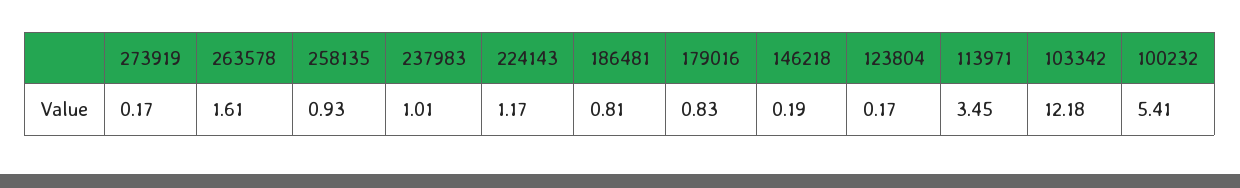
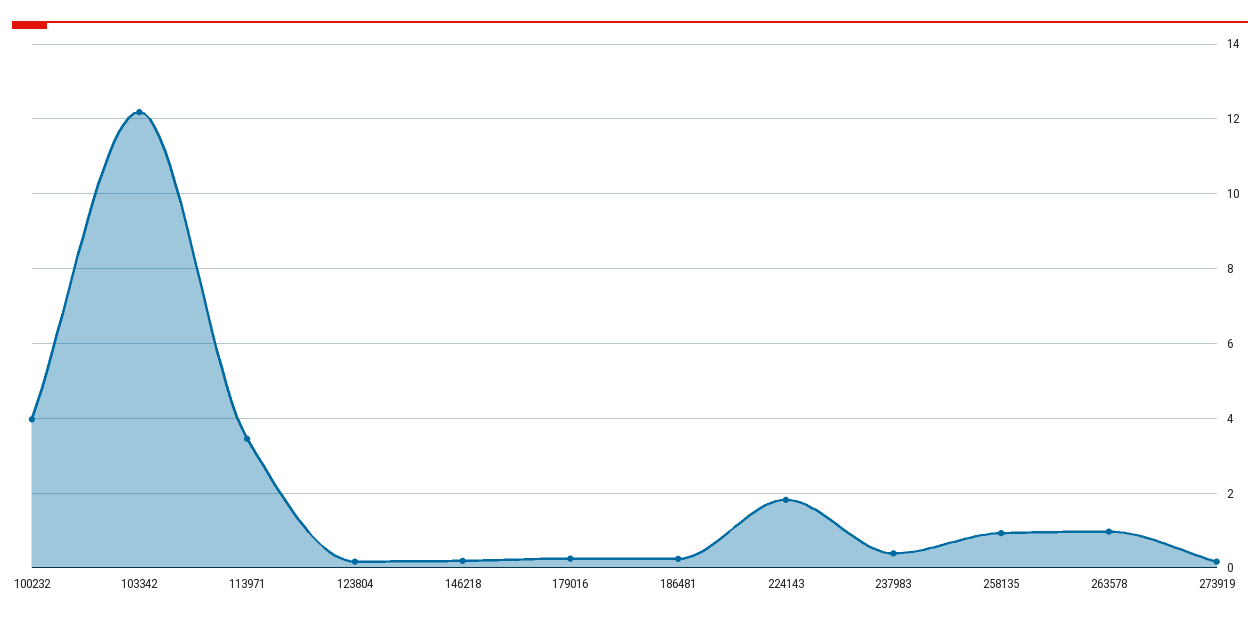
263578: 1.61 -> 1
237983: 1.01 -> 0.4
224143: 1.17 -> 1.8
186481: 0.81 -> 0.2
179016: 0.83 -> 0.2
100232: 5.41 -> 4

